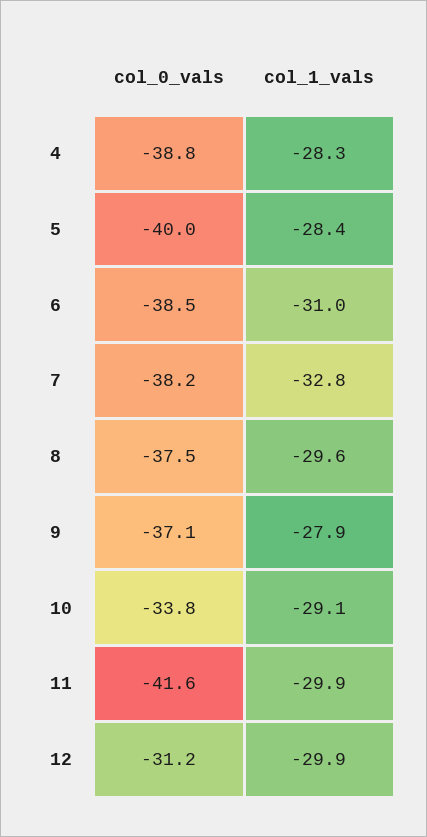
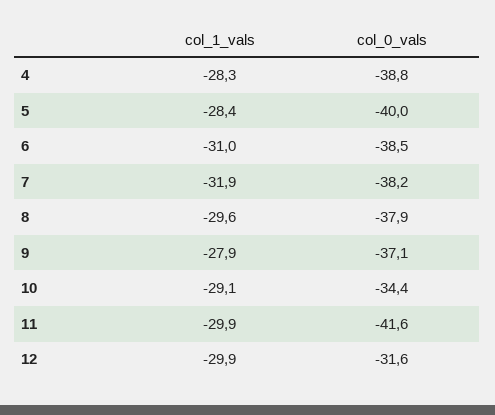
col_1_vals, 7: -32.8 -> -31.9
col_0_vals, 8: -37.5 -> -37.9
col_0_vals, 10: -33.8 -> -34.4
col_0_vals, 12: -31.2 -> -31.6

